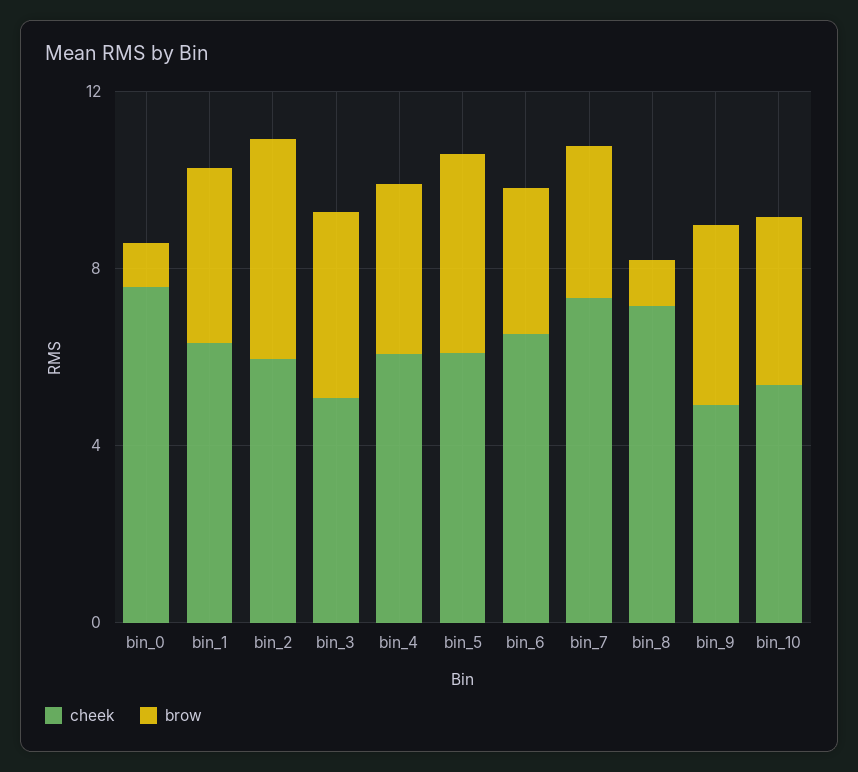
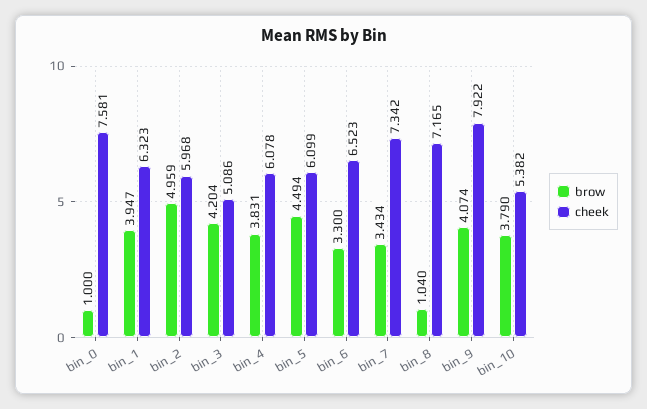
cheek, bin_9: 5 -> 7.922

